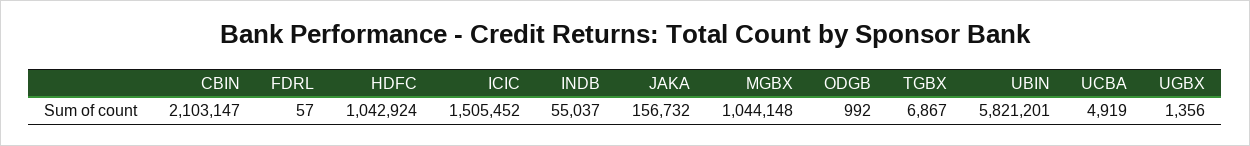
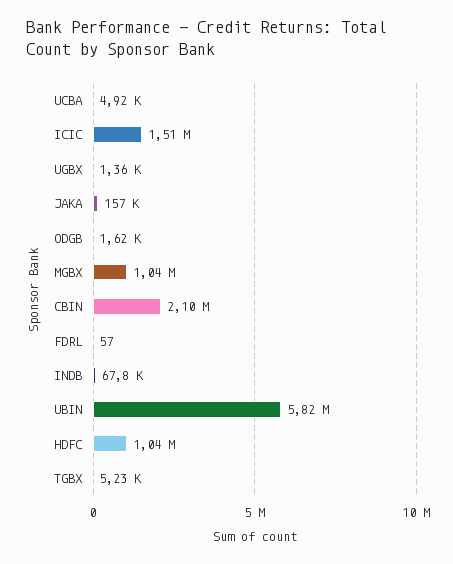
INDB: 55037 -> 67800
ODGB: 992 -> 1620
TGBX: 6867 -> 5230

